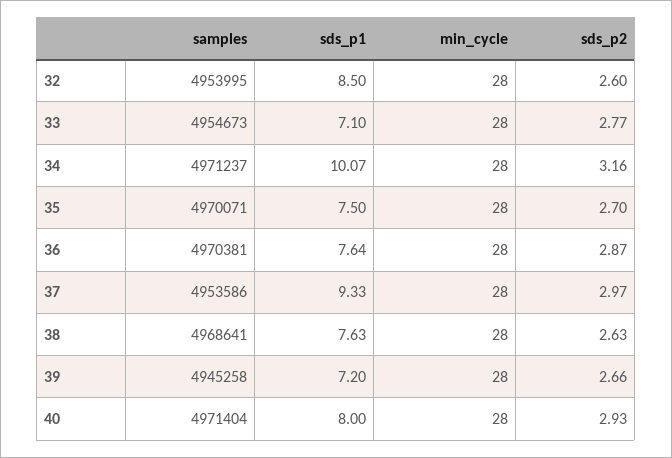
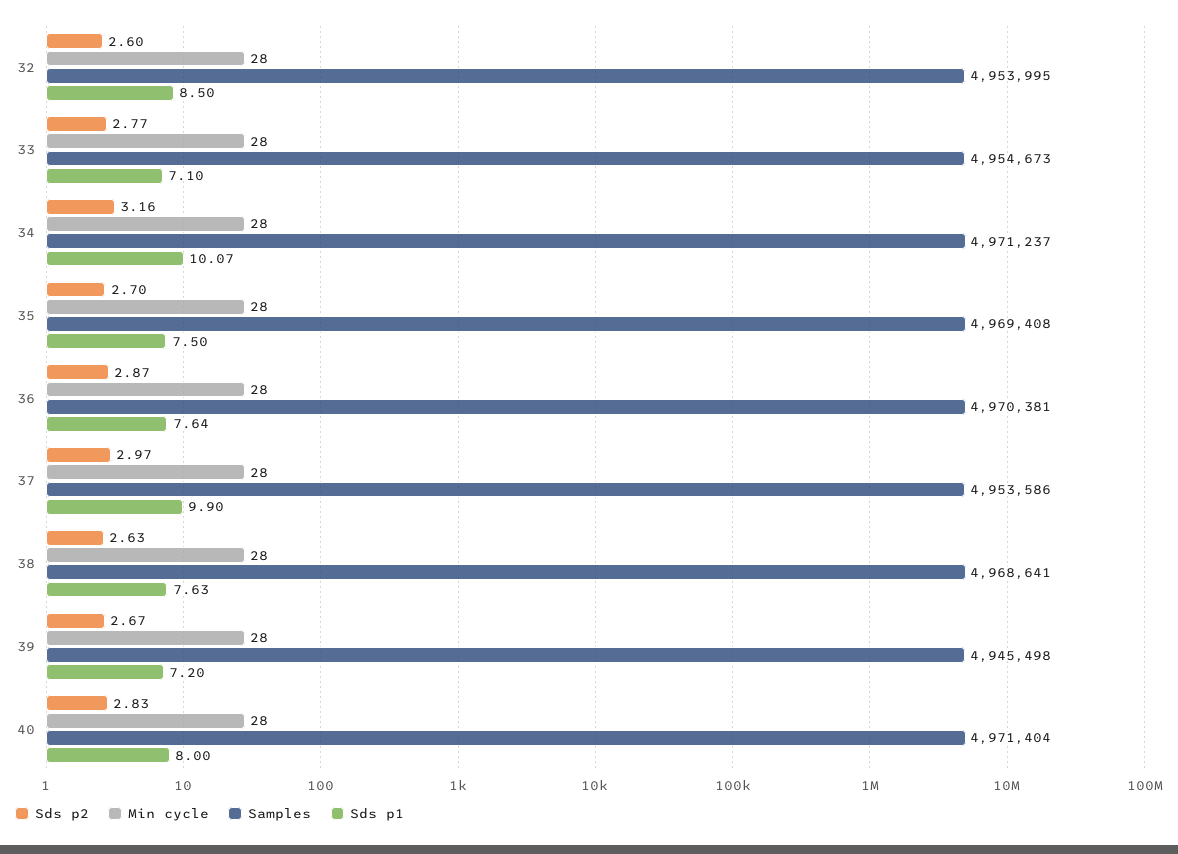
samples, 35: 4970071 -> 4969408
sds_p1, 37: 9.33 -> 9.9
samples, 39: 4945258 -> 4945498
sds_p2, 39: 2.66 -> 2.67
sds_p2, 40: 2.93 -> 2.83

